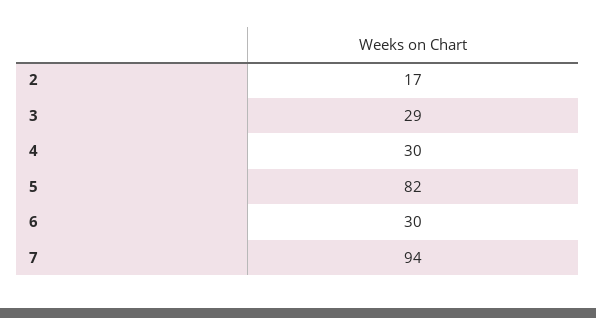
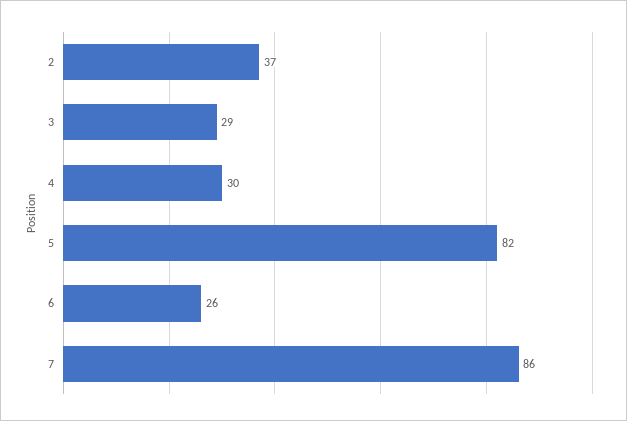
2: 17 -> 37
6: 30 -> 26
7: 94 -> 86

